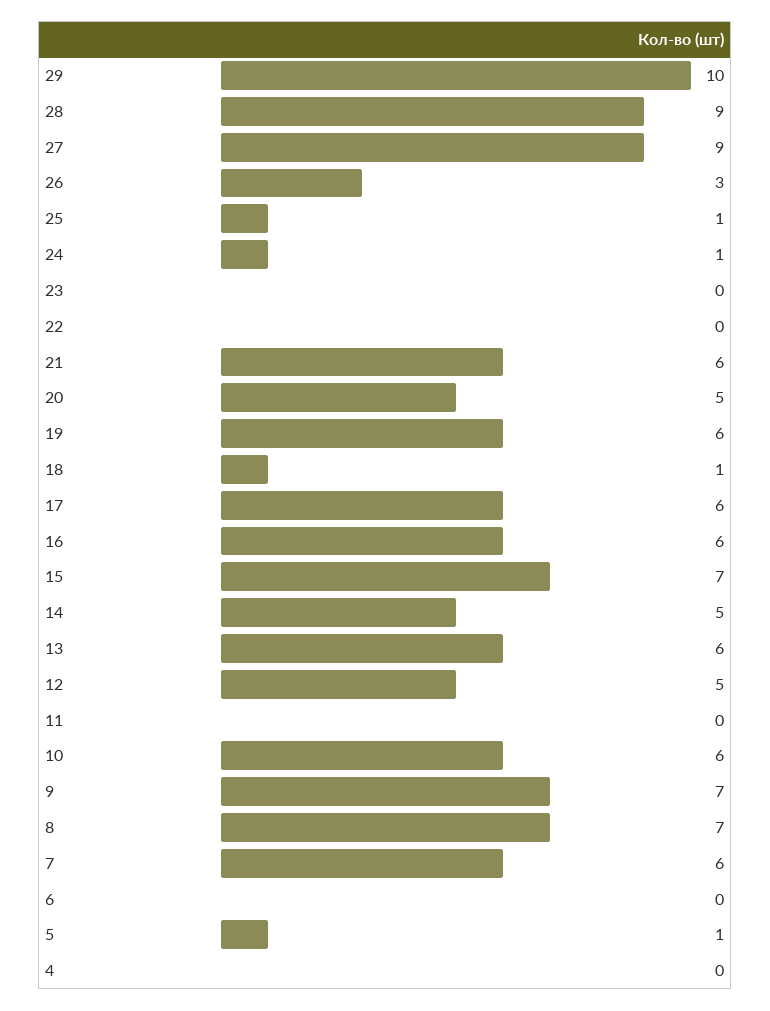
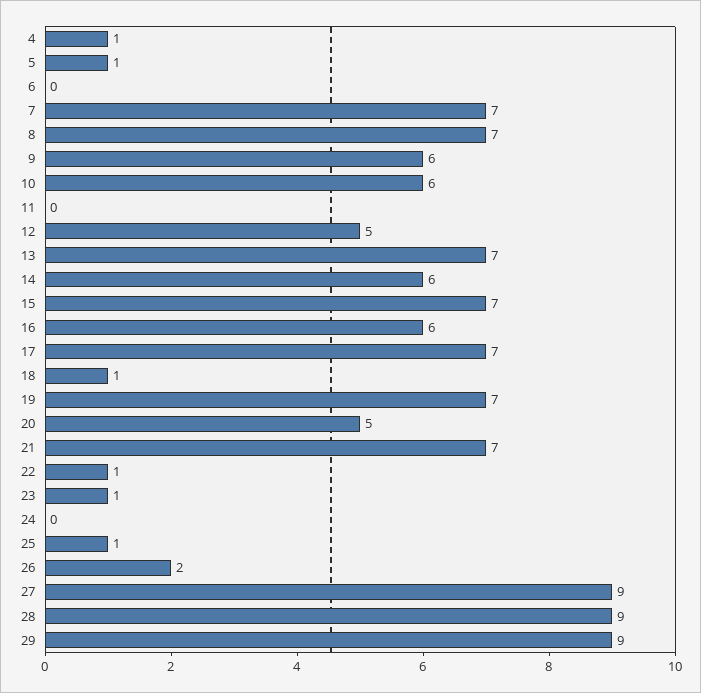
29: 10 -> 9
26: 3 -> 2
24: 1 -> 0
23: 0 -> 1
22: 0 -> 1
21: 6 -> 7
19: 6 -> 7
17: 6 -> 7
14: 5 -> 6
13: 6 -> 7
9: 7 -> 6
7: 6 -> 7
4: 0 -> 1

